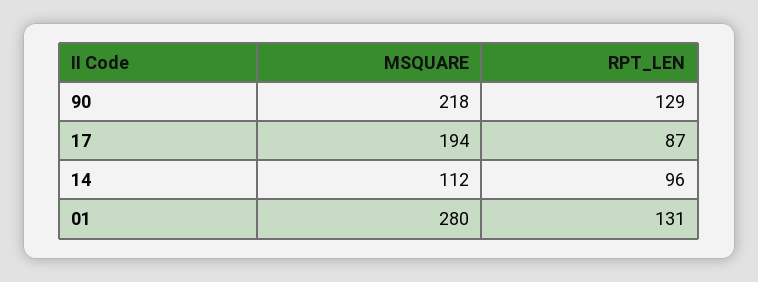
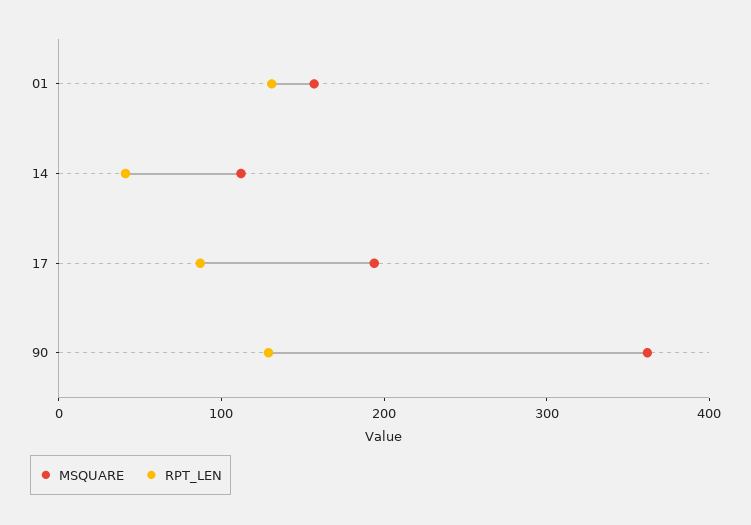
MSQUARE, 90: 218 -> 360
RPT_LEN, 14: 96 -> 40
MSQUARE, 01: 280 -> 160

